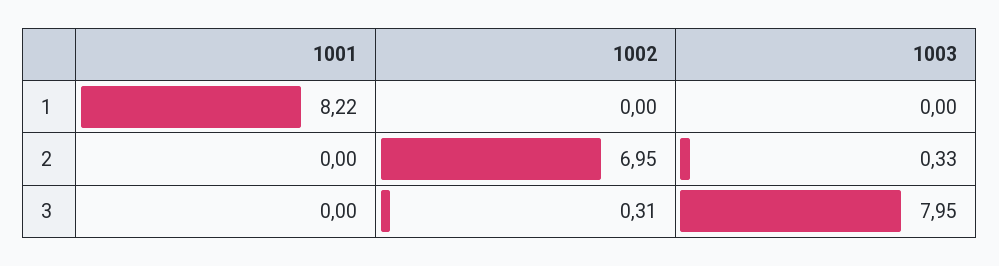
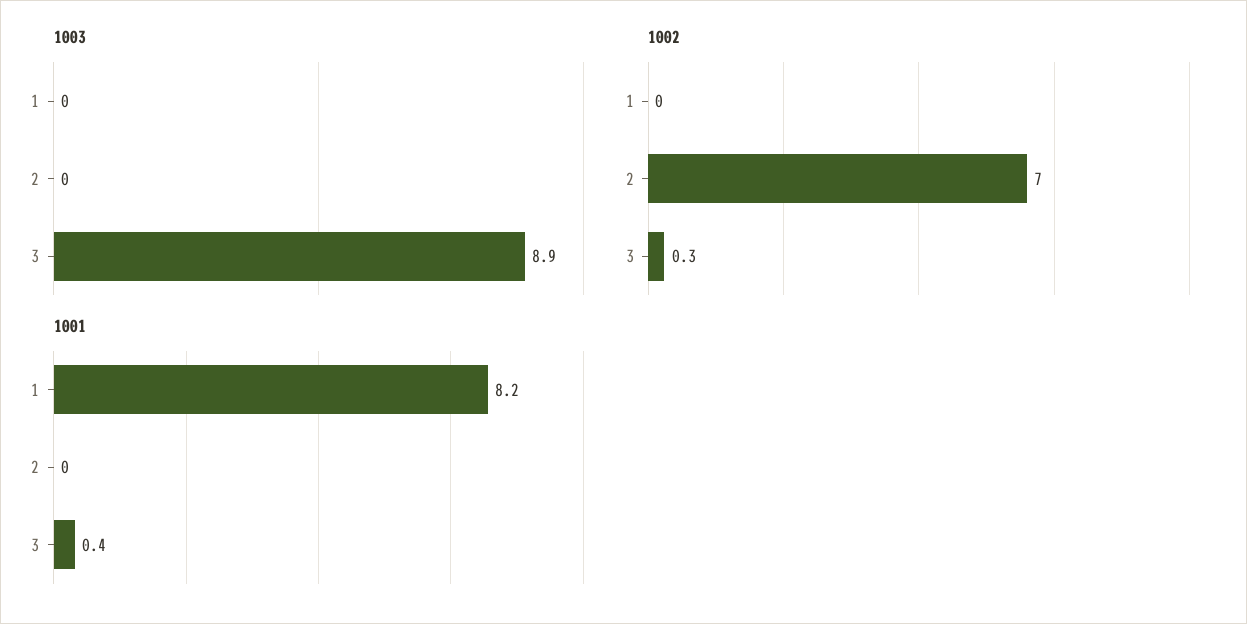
1003, 2: 0.33 -> 0
1001, 3: 0 -> 0.4
1003, 3: 7.95 -> 8.9

